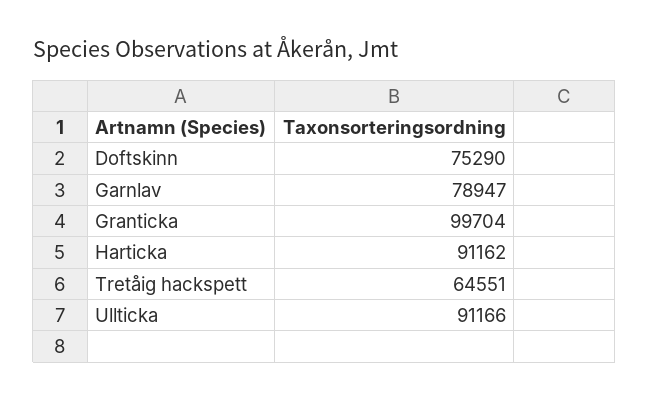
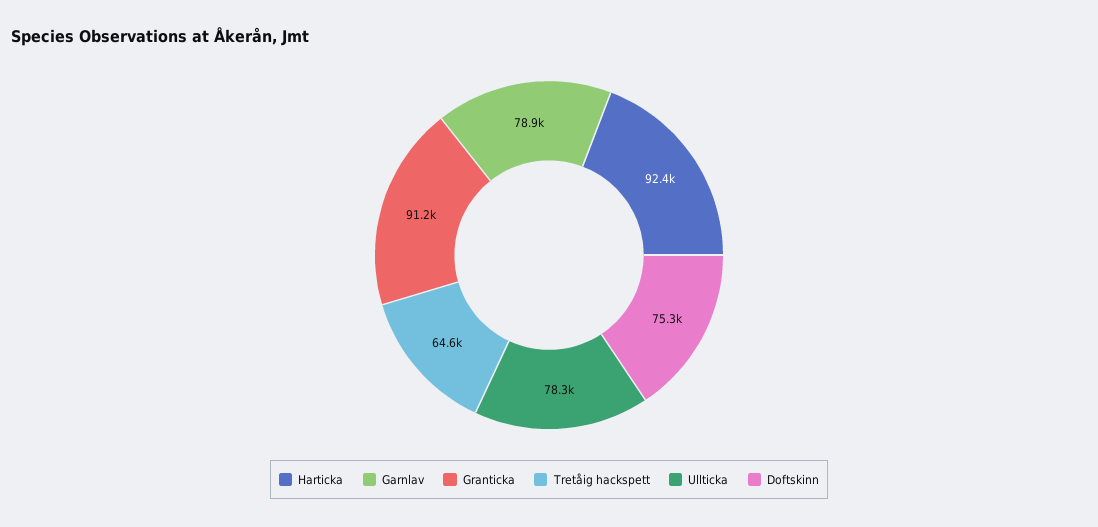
Granticka: 99704 -> 91200
Harticka: 91162 -> 92400
Ullticka: 91166 -> 78300

